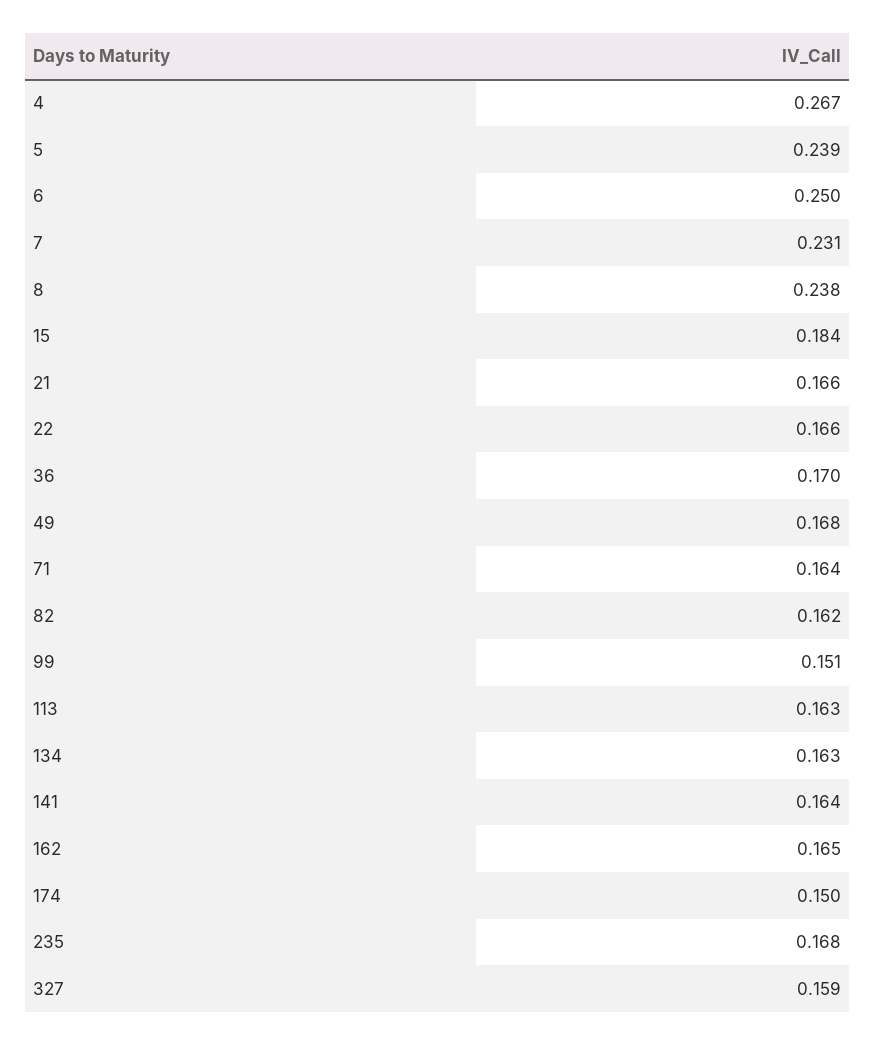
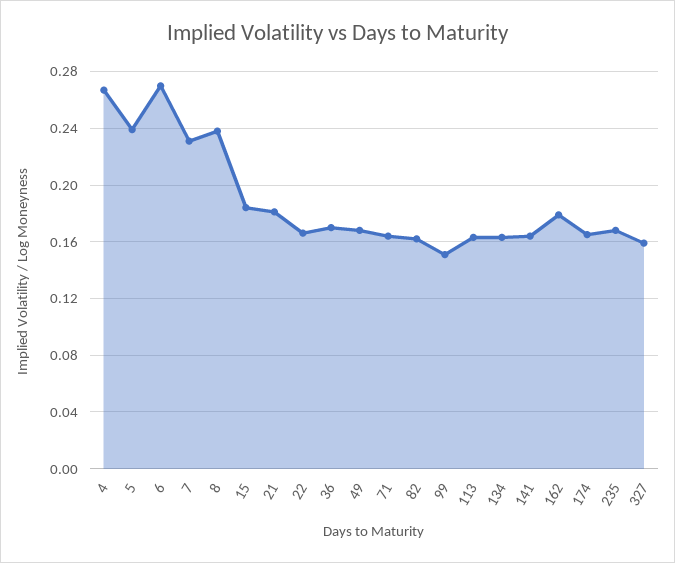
6: 0.25 -> 0.27
21: 0.166 -> 0.18
162: 0.165 -> 0.18
174: 0.15 -> 0.165

